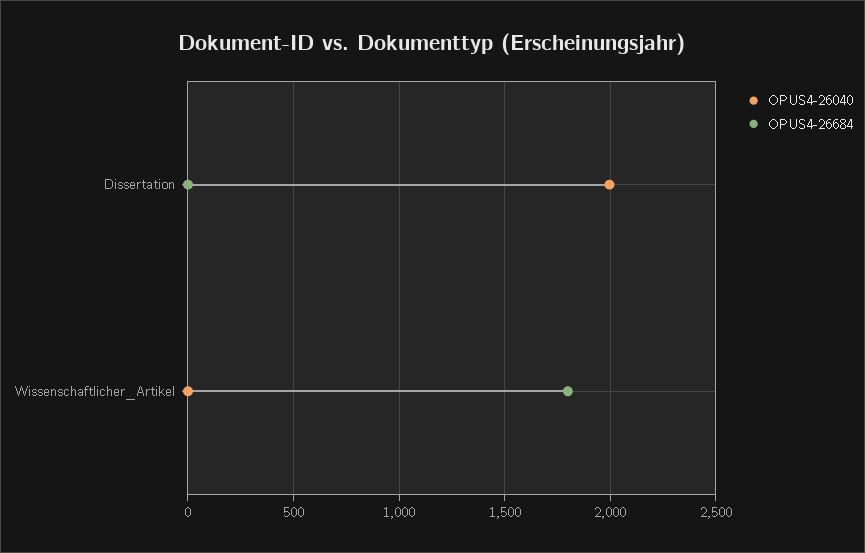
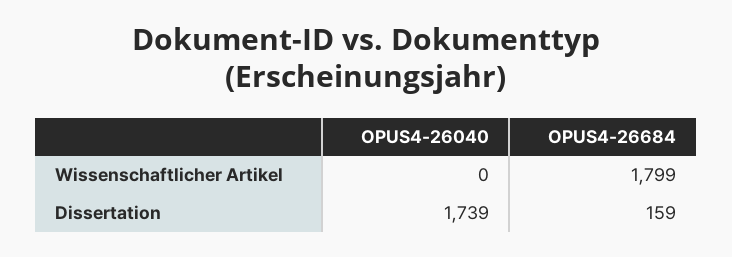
OPUS4-26040, Dissertation: 2000 -> 1739
OPUS4-26684, Dissertation: 0 -> 159

